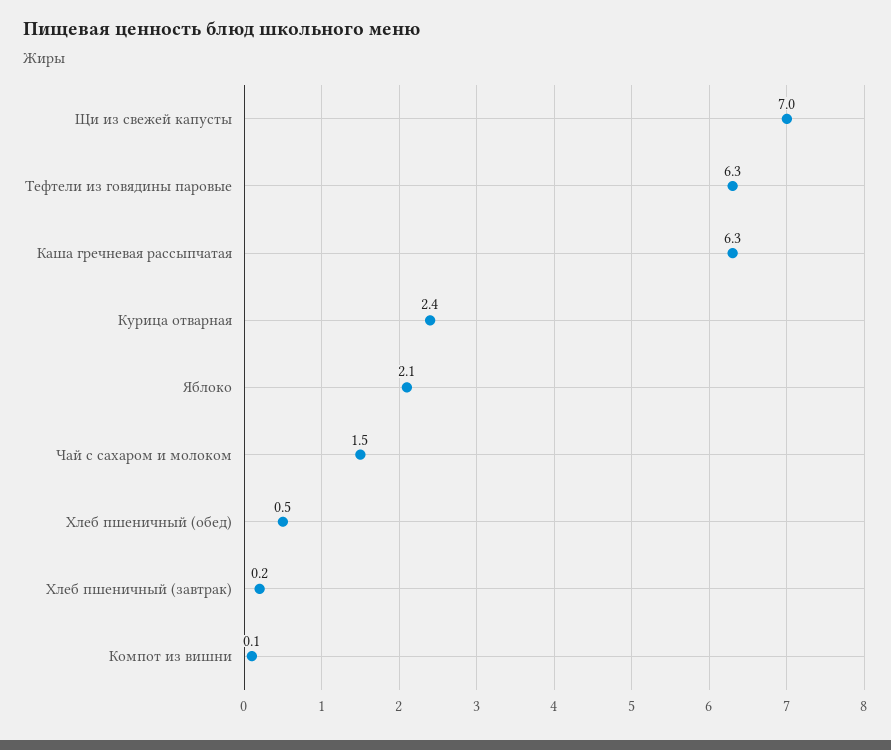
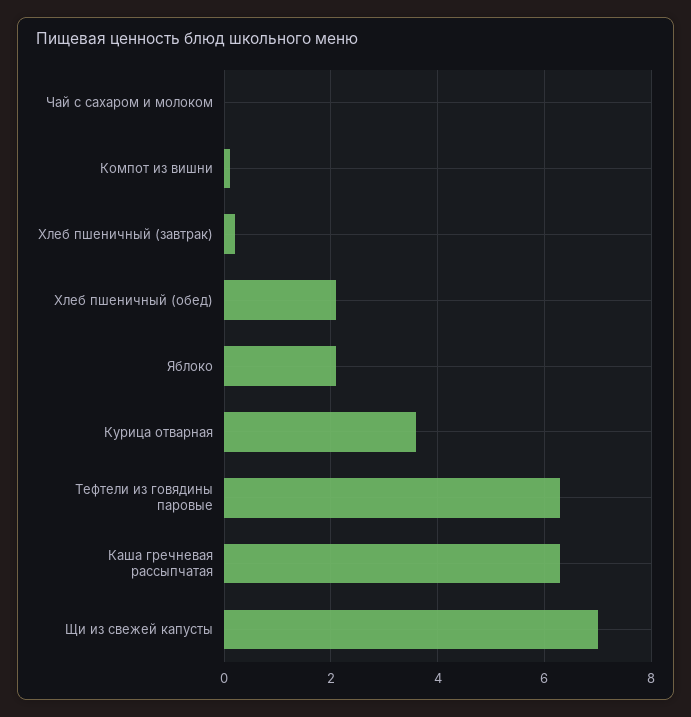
Курица отварная: 2.4 -> 3.5
Чай с сахаром и молоком: 1.5 -> 0
Хлеб пшеничный (обед): 0.5 -> 2

